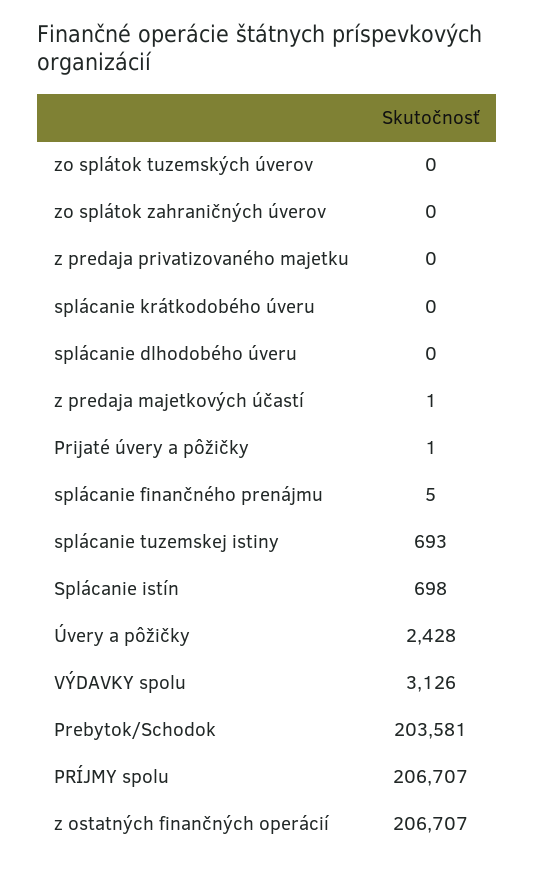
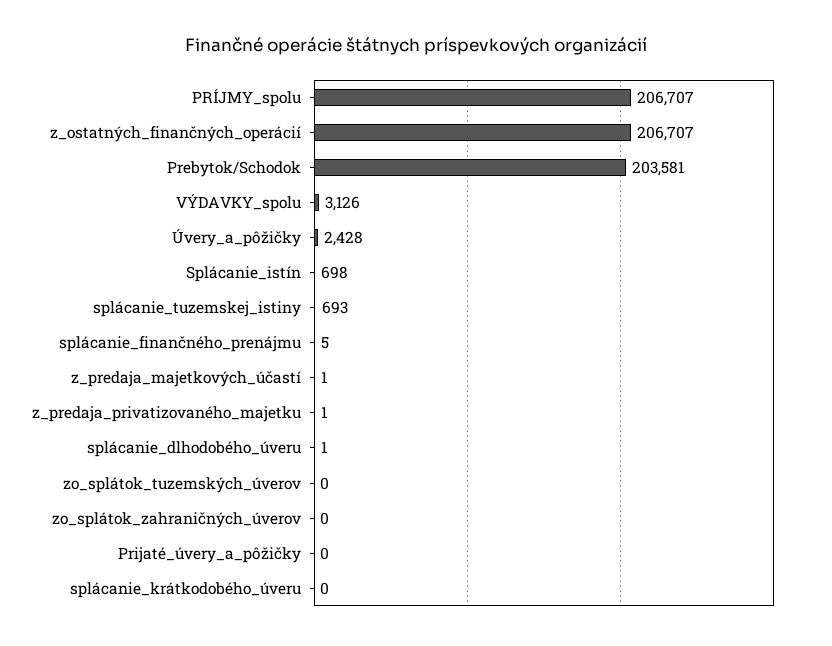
z predaja privatizovaného majetku: 0 -> 1
splácanie dlhodobého úveru: 0 -> 1
Prijaté úvery a pôžičky: 1 -> 0

